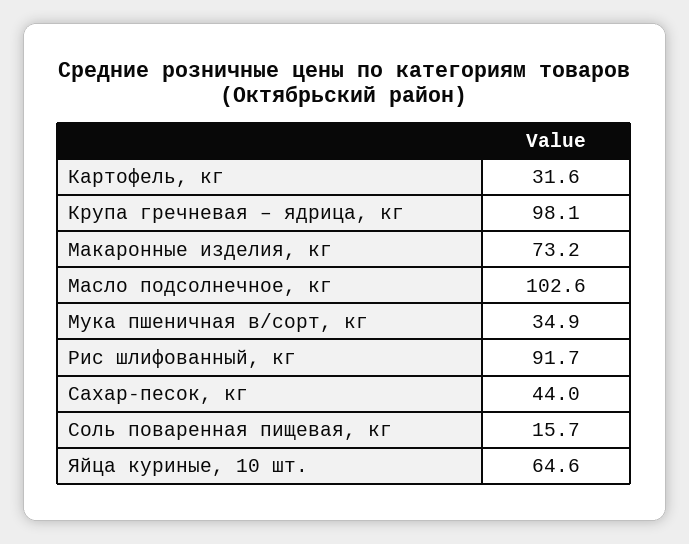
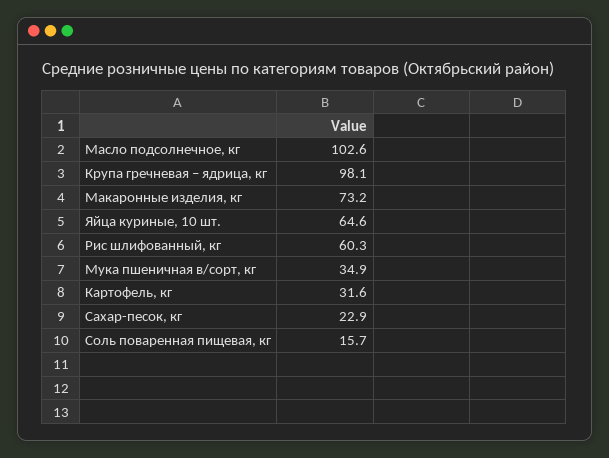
Рис шлифованный, кг: 91.7 -> 60.3
Сахар-песок, кг: 44 -> 22.9

